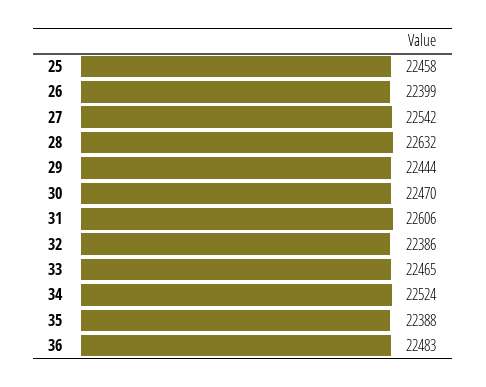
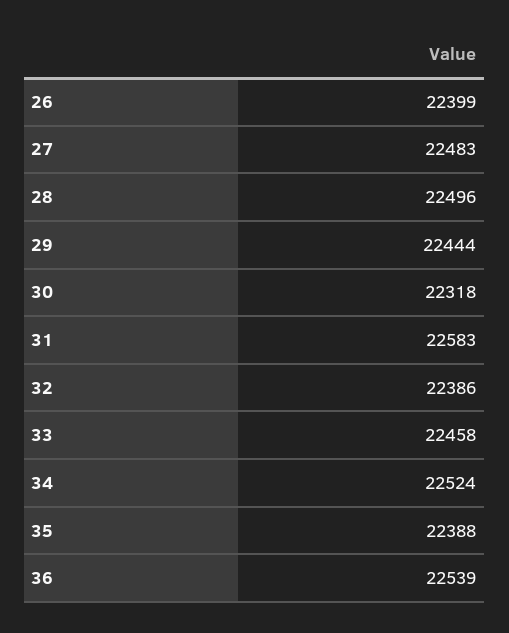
25: 22458 -> none
27: 22542 -> 22483
28: 22632 -> 22496
30: 22470 -> 22318
31: 22606 -> 22583
33: 22465 -> 22458
36: 22483 -> 22539

